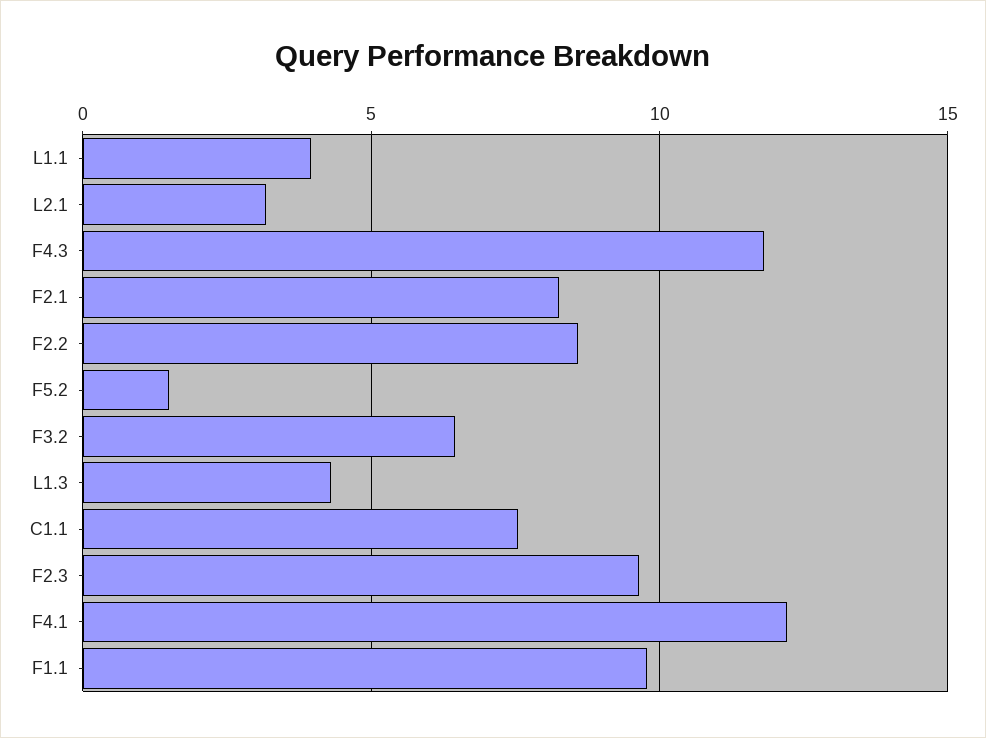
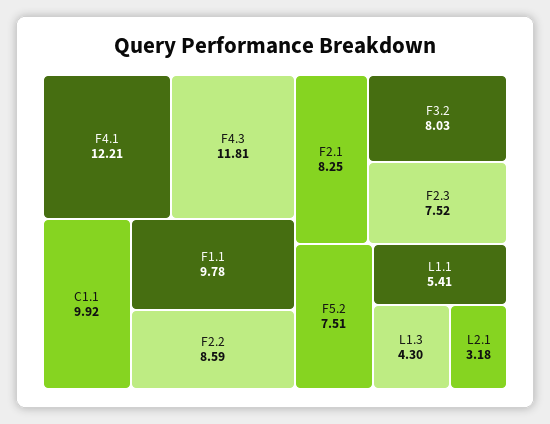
L1.1: 4 -> 5.41
F5.2: 1.5 -> 7.51
F3.2: 6.5 -> 8.03
C1.1: 7.5 -> 9.92
F2.3: 9.5 -> 7.52

